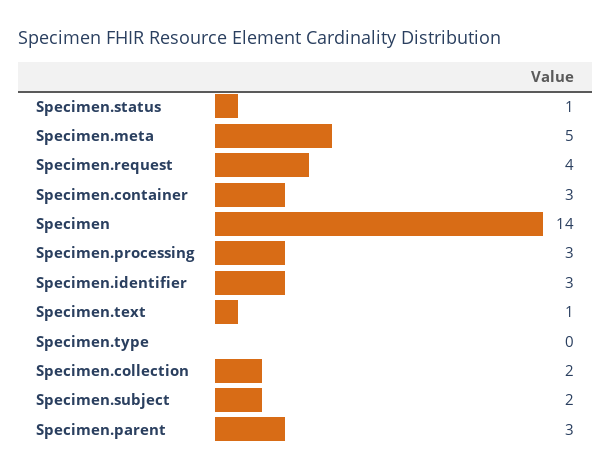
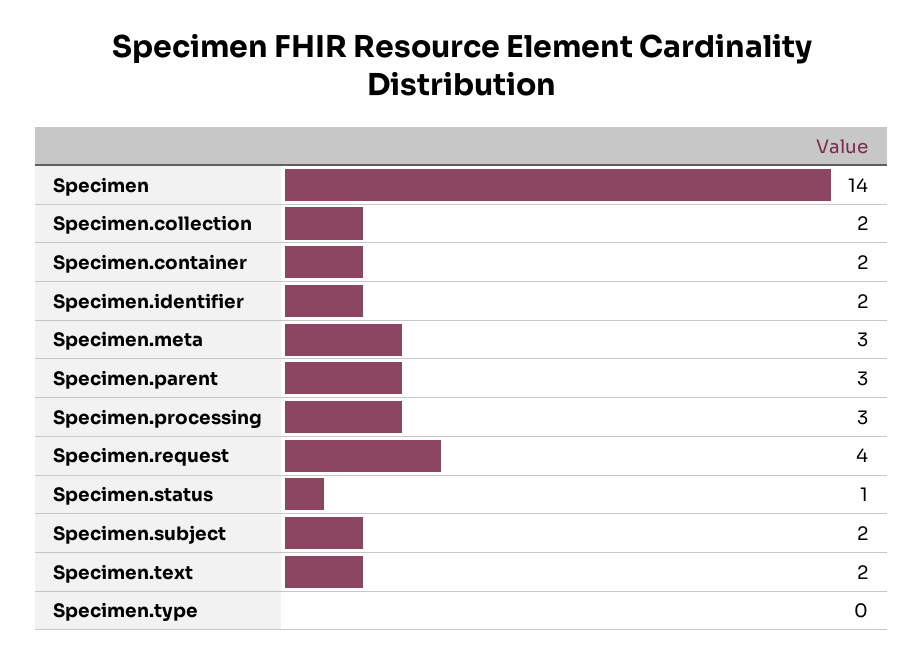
Specimen.meta: 5 -> 3
Specimen.container: 3 -> 2
Specimen.identifier: 3 -> 2
Specimen.text: 1 -> 2

